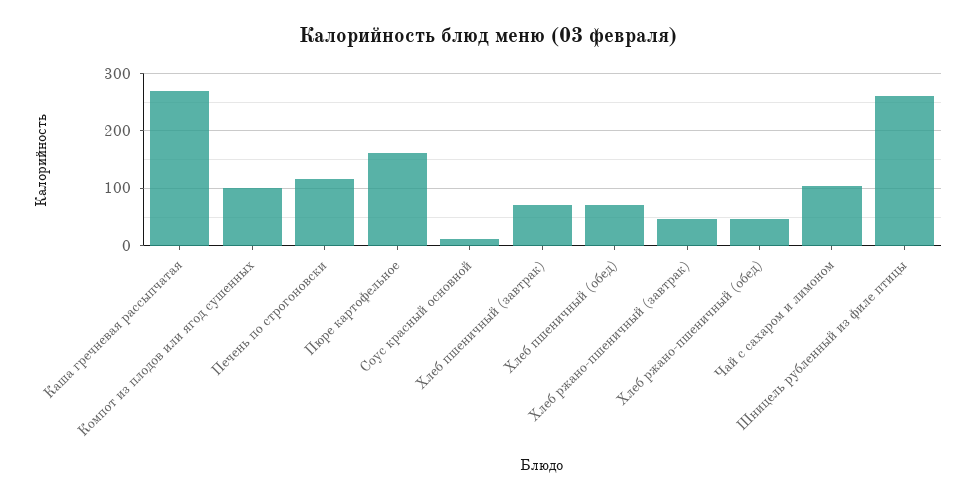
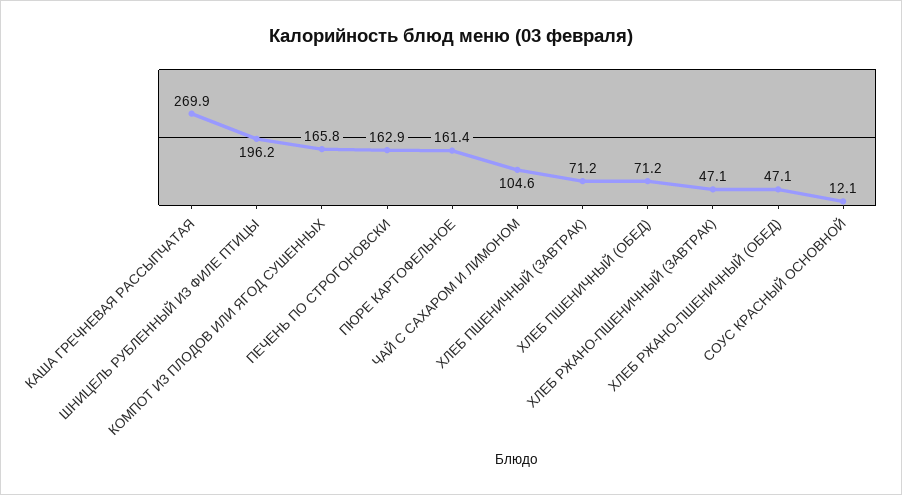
Компот из плодов или ягод сушенных: 100 -> 165.8
Печень по строгоновски: 120 -> 162.9
Шницель рубленный из филе птицы: 260 -> 196.2

